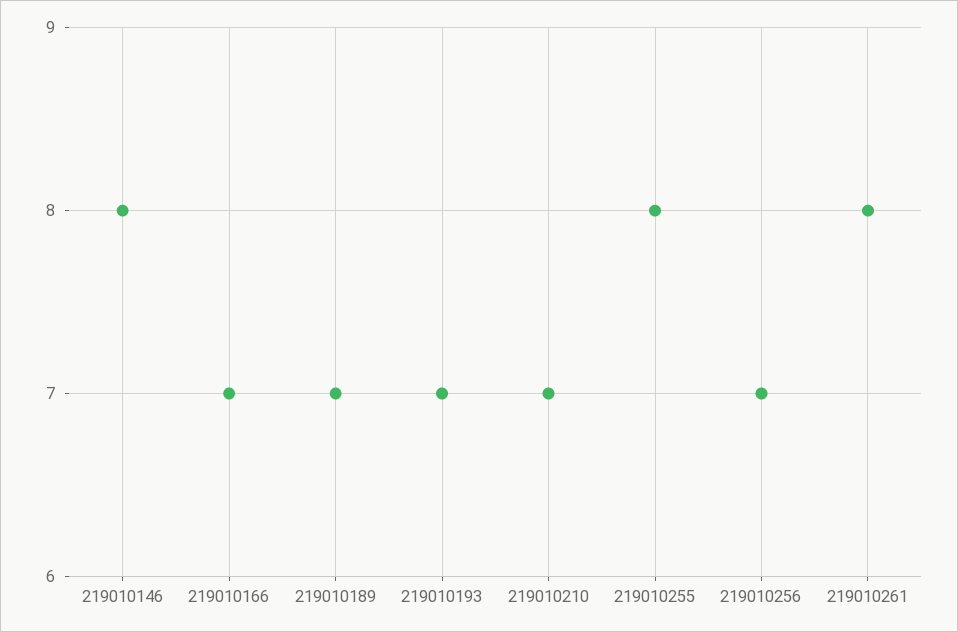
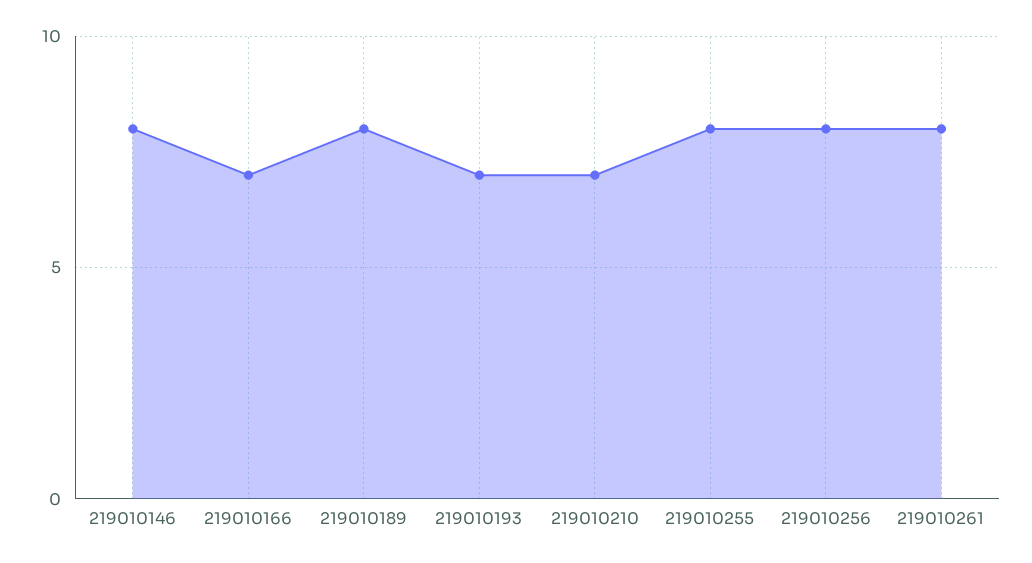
219010189: 7 -> 8
219010256: 7 -> 8

